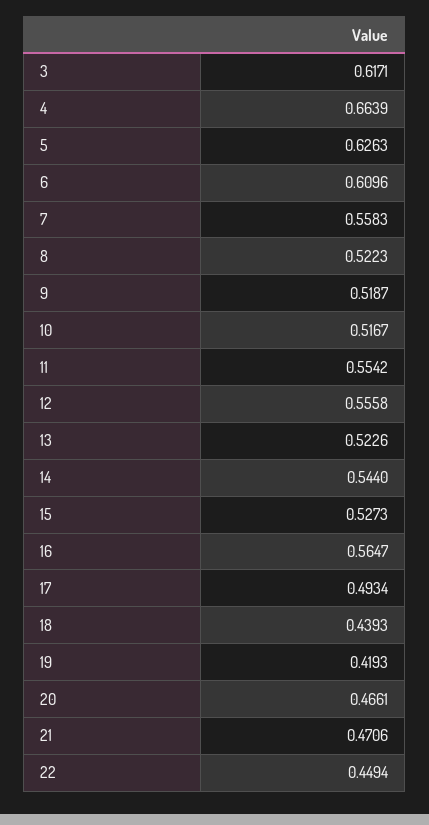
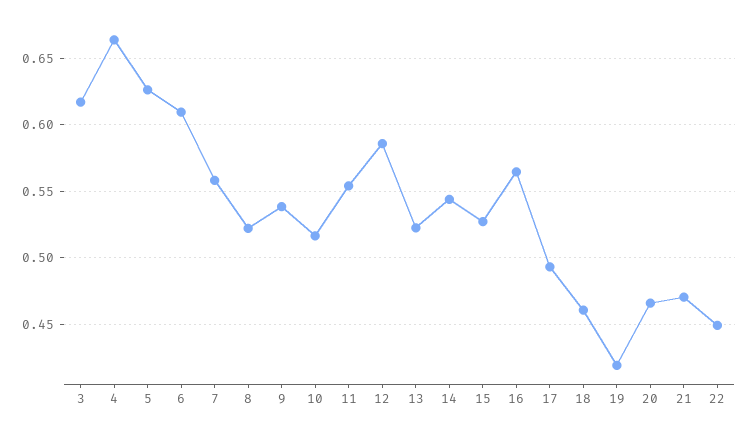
9: 0.5187 -> 0.54
12: 0.5558 -> 0.585
18: 0.4393 -> 0.46

